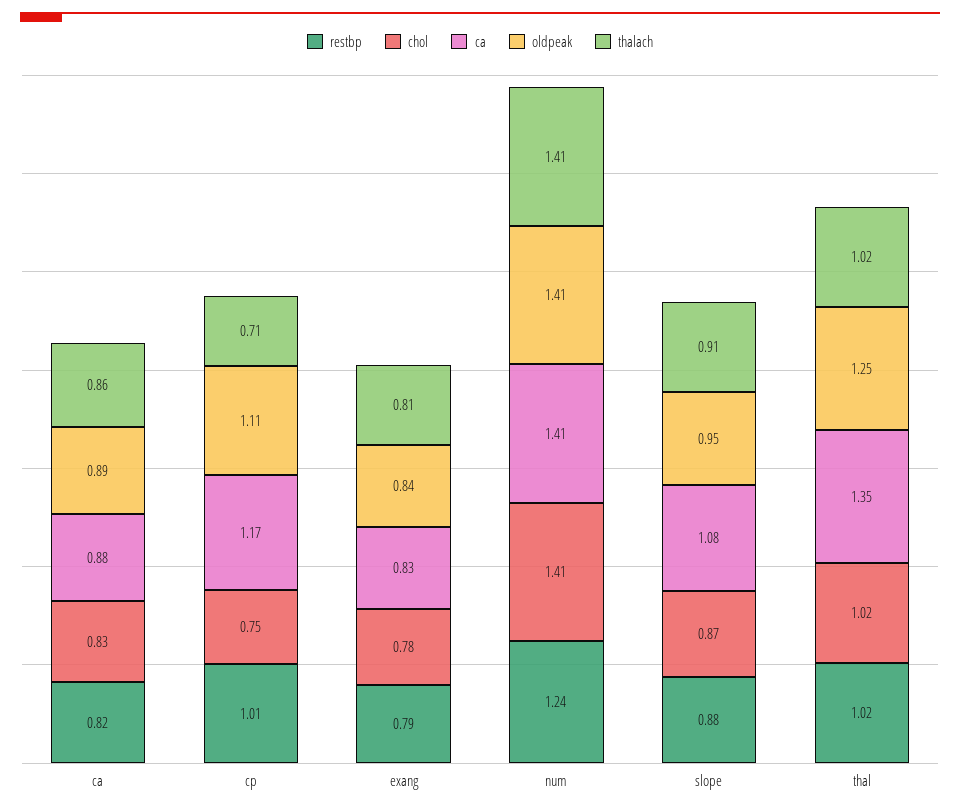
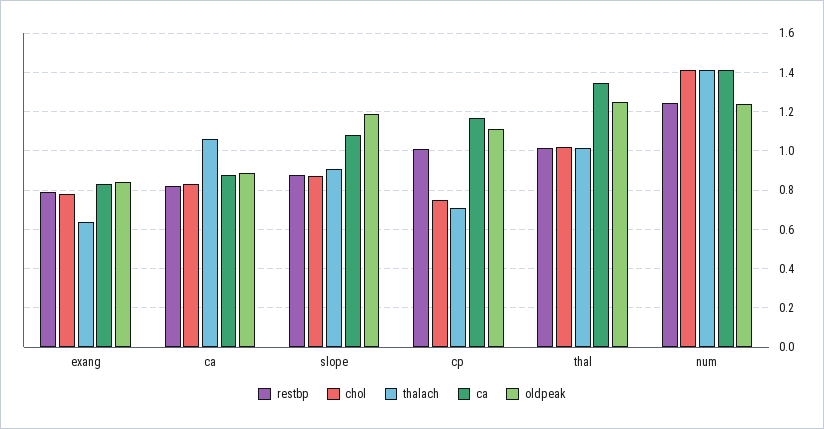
thalach, ca: 0.86 -> 1.05
thalach, exang: 0.81 -> 0.65
oldpeak, num: 1.41 -> 1.25
oldpeak, slope: 0.95 -> 1.2

